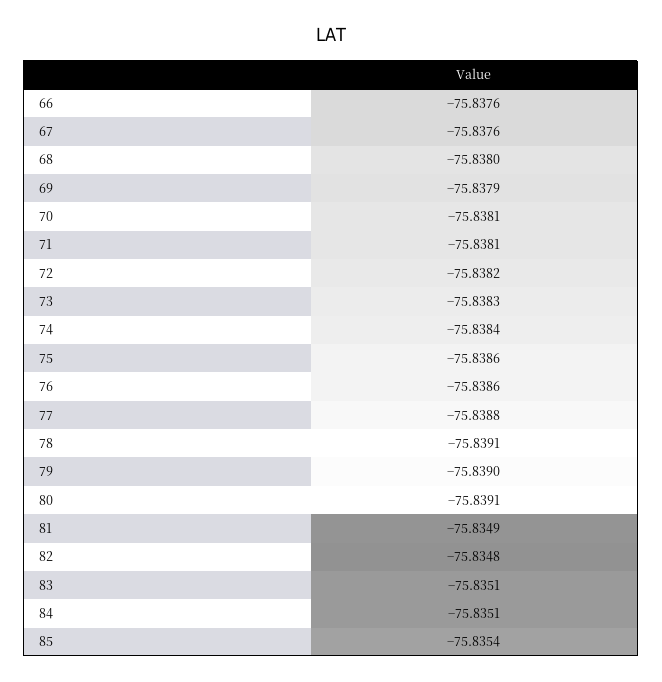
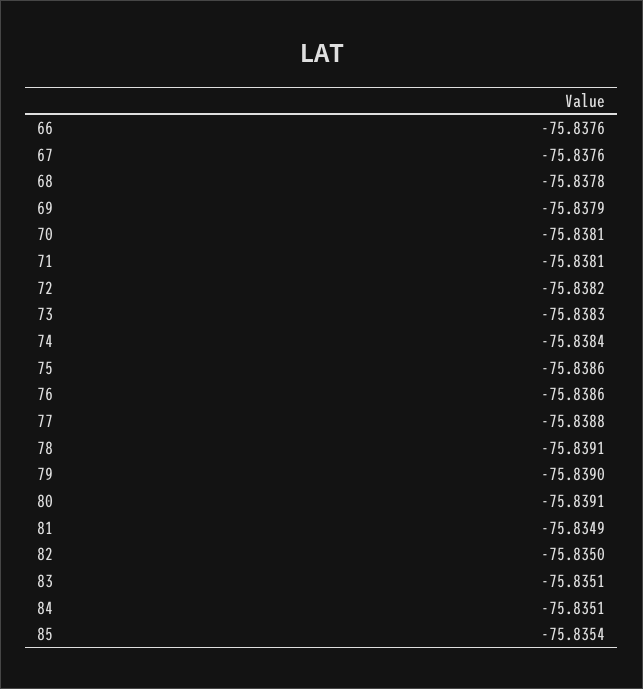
68: -75.838 -> -75.8378
82: -75.8348 -> -75.835

